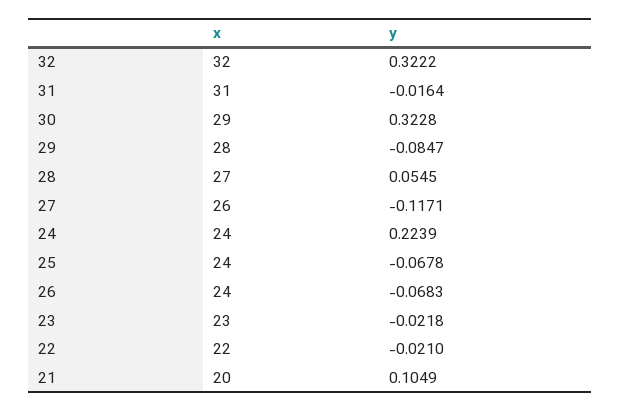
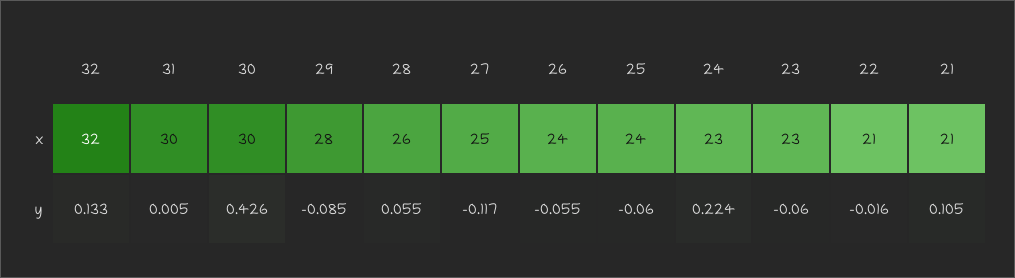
y, 32: 0.3222 -> 0.133
x, 31: 31 -> 30
y, 31: -0.0164 -> 0.005
x, 30: 29 -> 30
y, 30: 0.3228 -> 0.426
x, 28: 27 -> 26
x, 27: 26 -> 25
x, 24: 24 -> 23
y, 25: -0.0678 -> -0.06
y, 26: -0.0683 -> -0.055
y, 23: -0.0218 -> -0.06
x, 22: 22 -> 21
y, 22: -0.021 -> -0.016
x, 21: 20 -> 21

